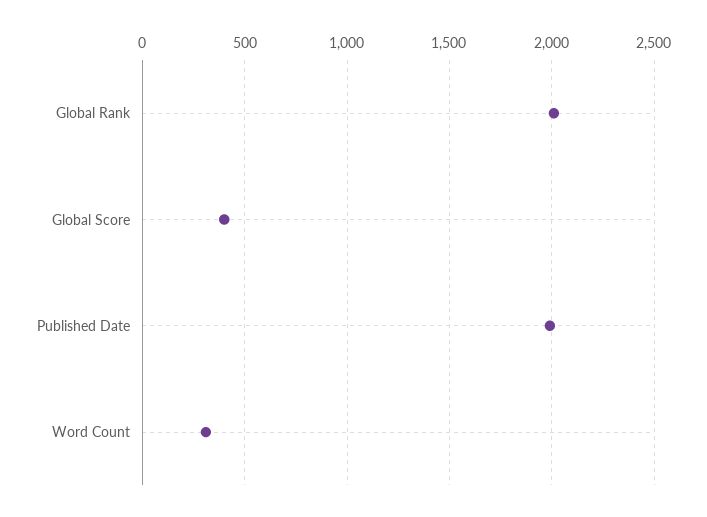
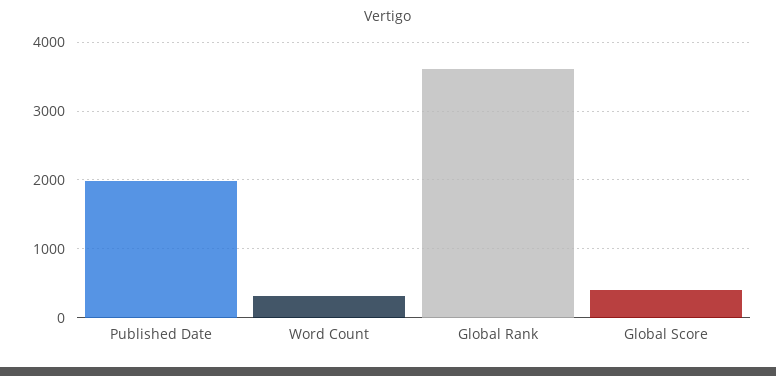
Global Rank: 2000 -> 3600

